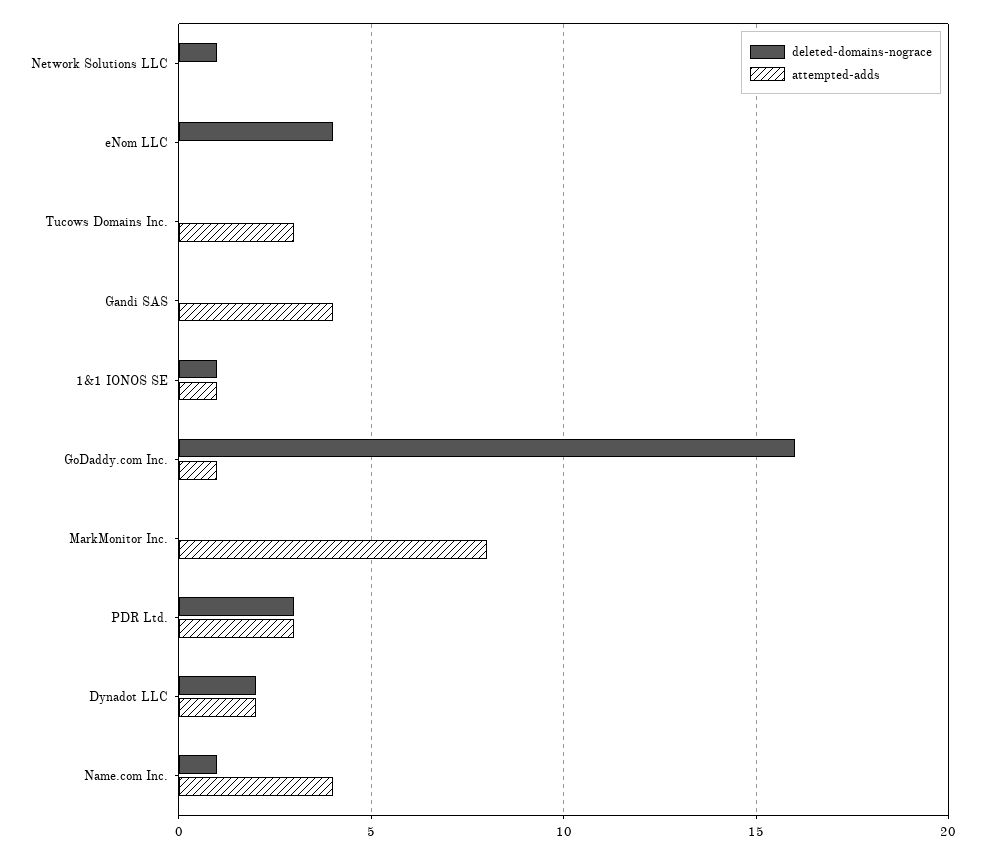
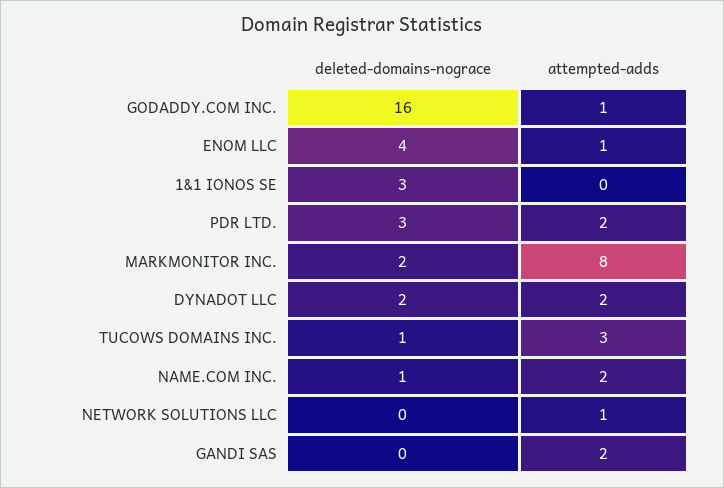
deleted-domains-nograce, Network Solutions LLC: 1 -> 0
attempted-adds, Network Solutions LLC: 0 -> 1
attempted-adds, eNom LLC: 0 -> 1
deleted-domains-nograce, Tucows Domains Inc.: 0 -> 1
attempted-adds, Gandi SAS: 4 -> 2
deleted-domains-nograce, 1&1 IONOS SE: 1 -> 3
attempted-adds, 1&1 IONOS SE: 1 -> 0
deleted-domains-nograce, MarkMonitor Inc.: 0 -> 2
attempted-adds, PDR Ltd.: 3 -> 2
attempted-adds, Name.com Inc.: 4 -> 2

